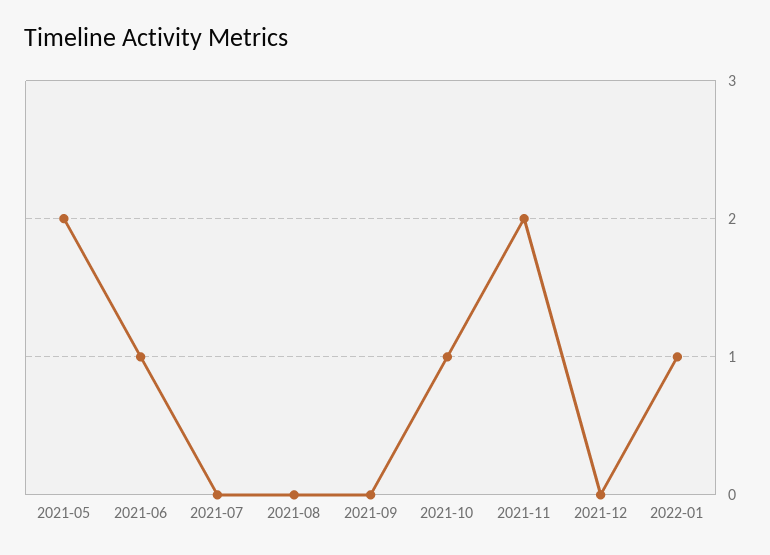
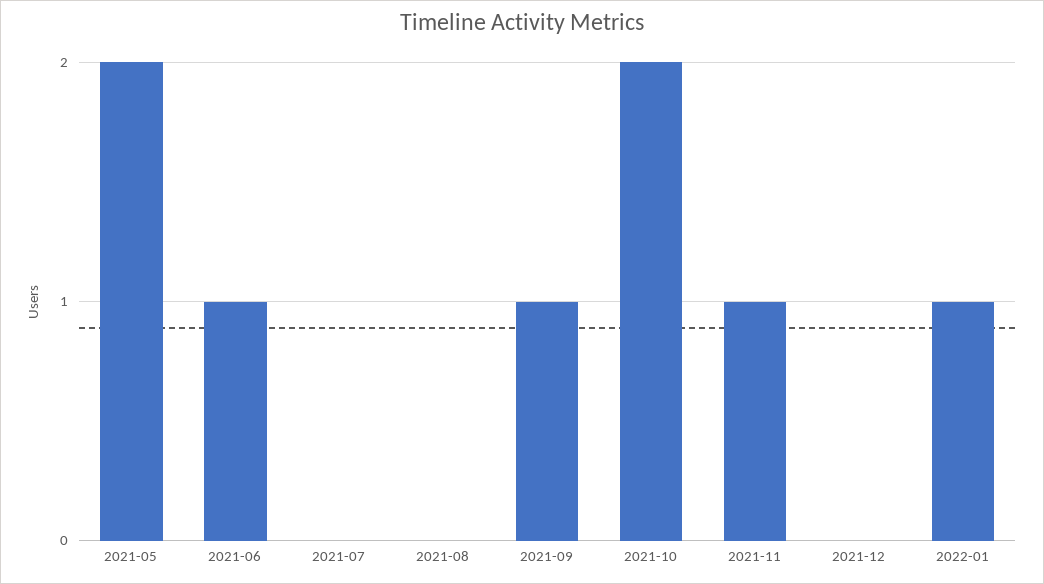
2021-09: 0 -> 1
2021-10: 1 -> 2
2021-11: 2 -> 1

